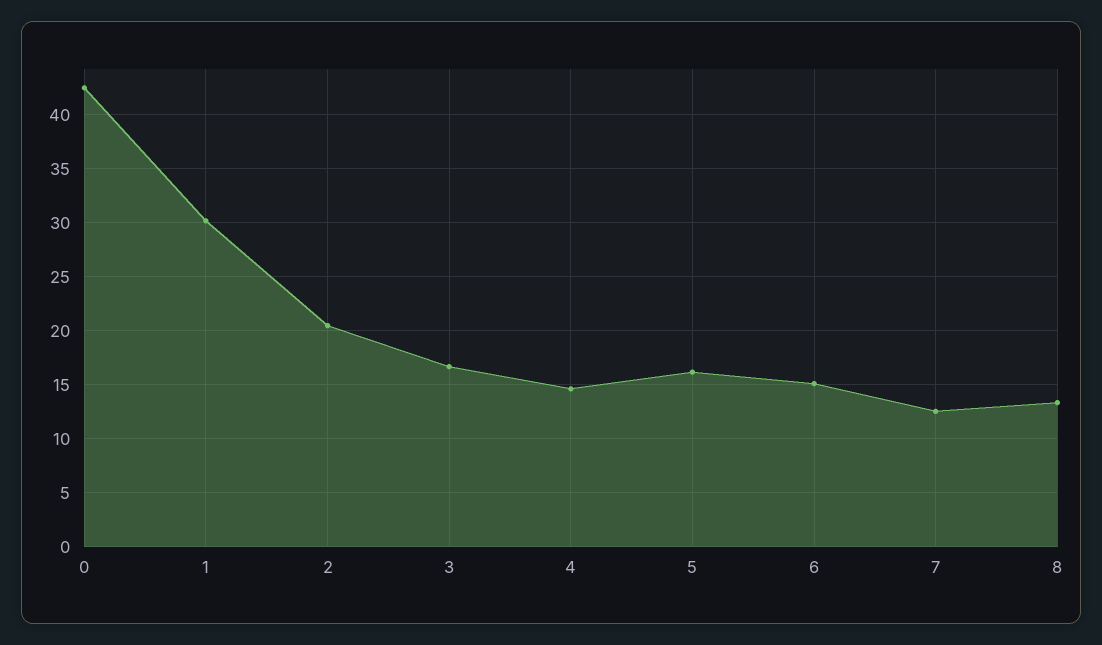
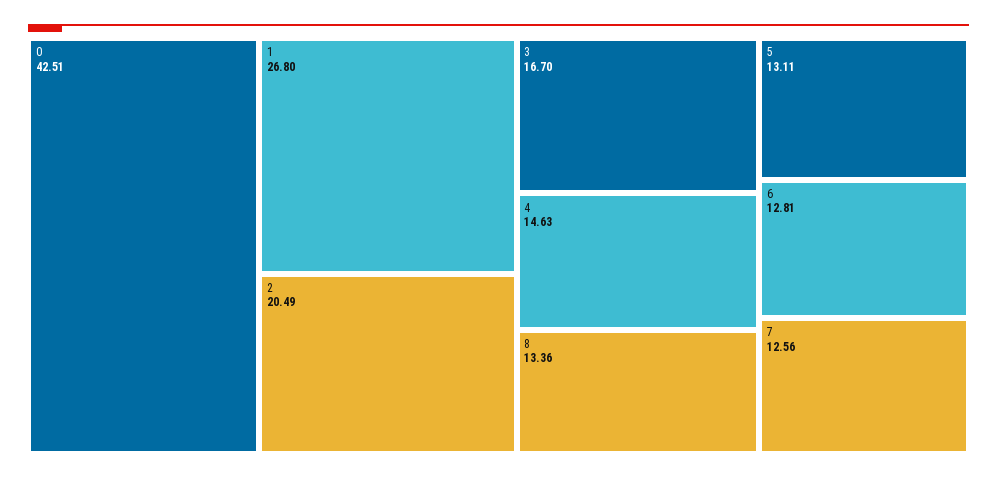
1: 30 -> 26.8
5: 16 -> 13.11
6: 15 -> 12.81

